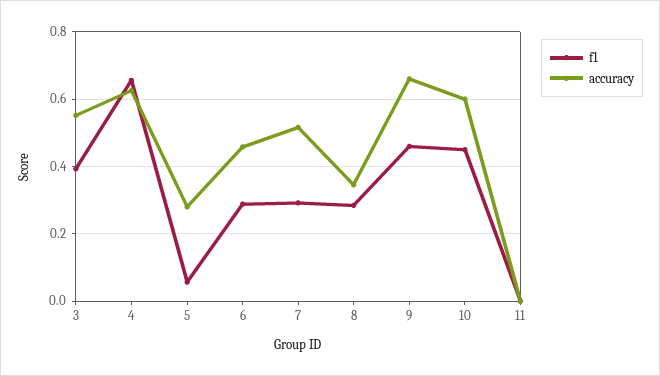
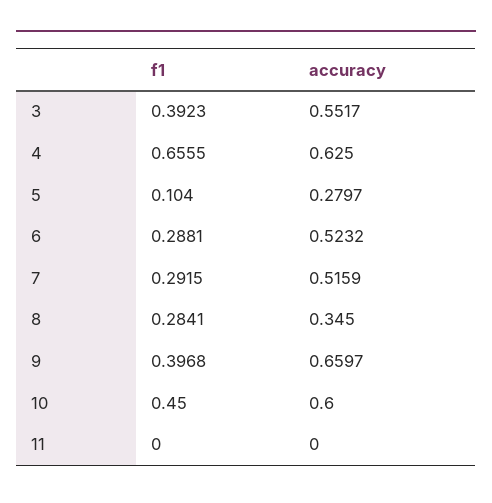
f1, 5: 0.06 -> 0.104
accuracy, 6: 0.46 -> 0.5232
f1, 9: 0.46 -> 0.3968

